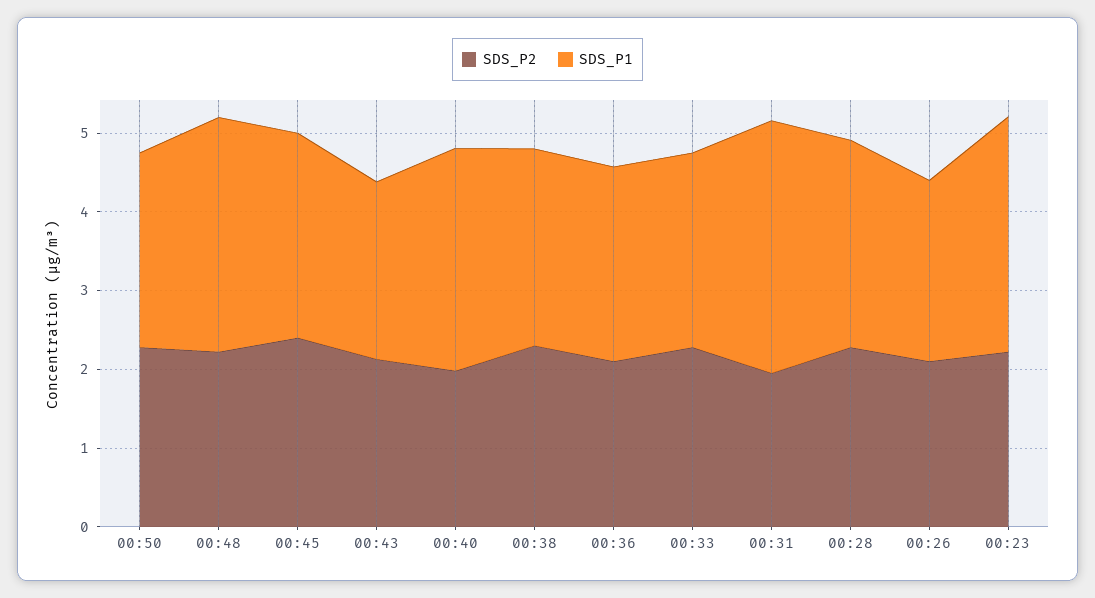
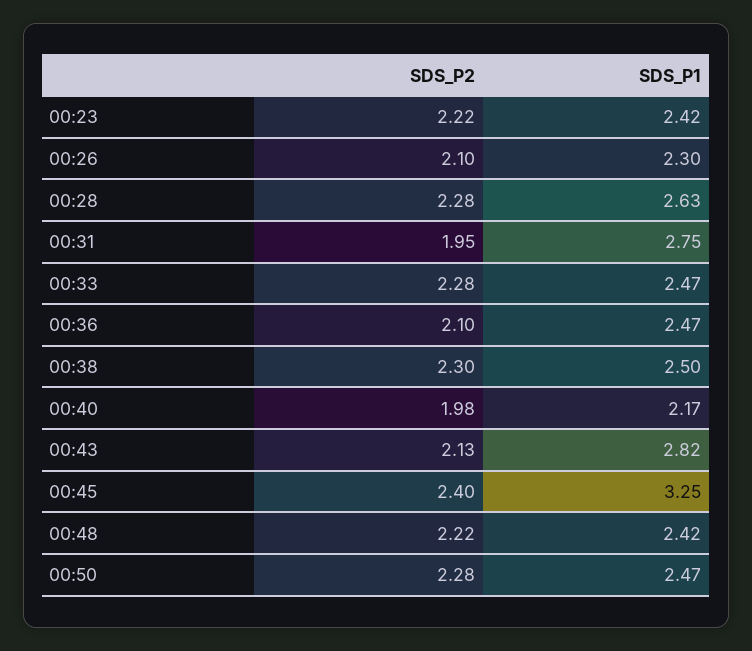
SDS_P1, 00:48: 3 -> 2.42
SDS_P1, 00:45: 2.6 -> 3.25
SDS_P1, 00:43: 2.2 -> 2.82
SDS_P1, 00:40: 2.8 -> 2.17
SDS_P1, 00:31: 3.2 -> 2.75
SDS_P1, 00:23: 3 -> 2.42

